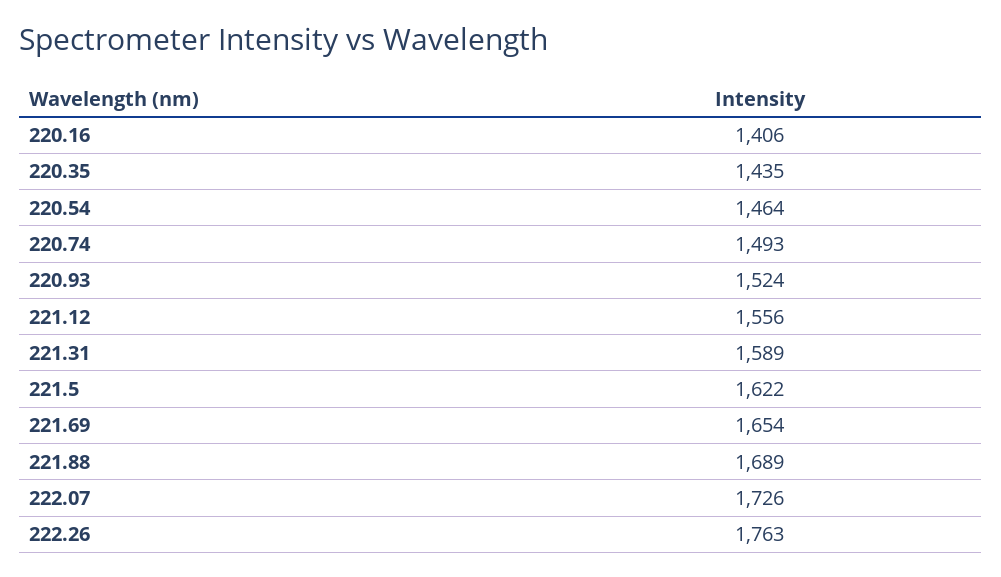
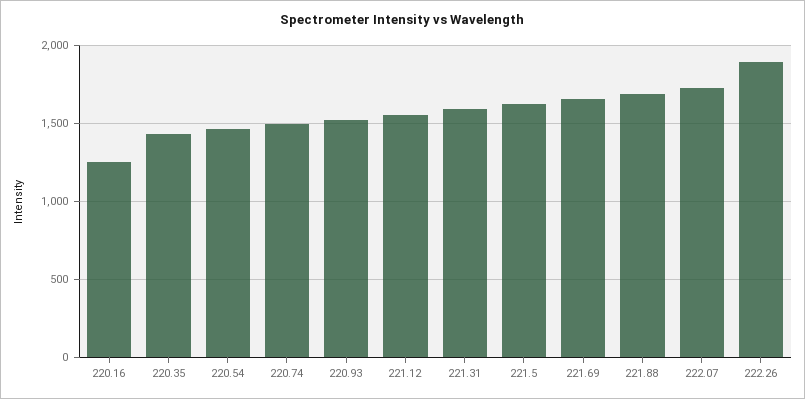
220.16: 1406 -> 1250
222.26: 1763 -> 1900

